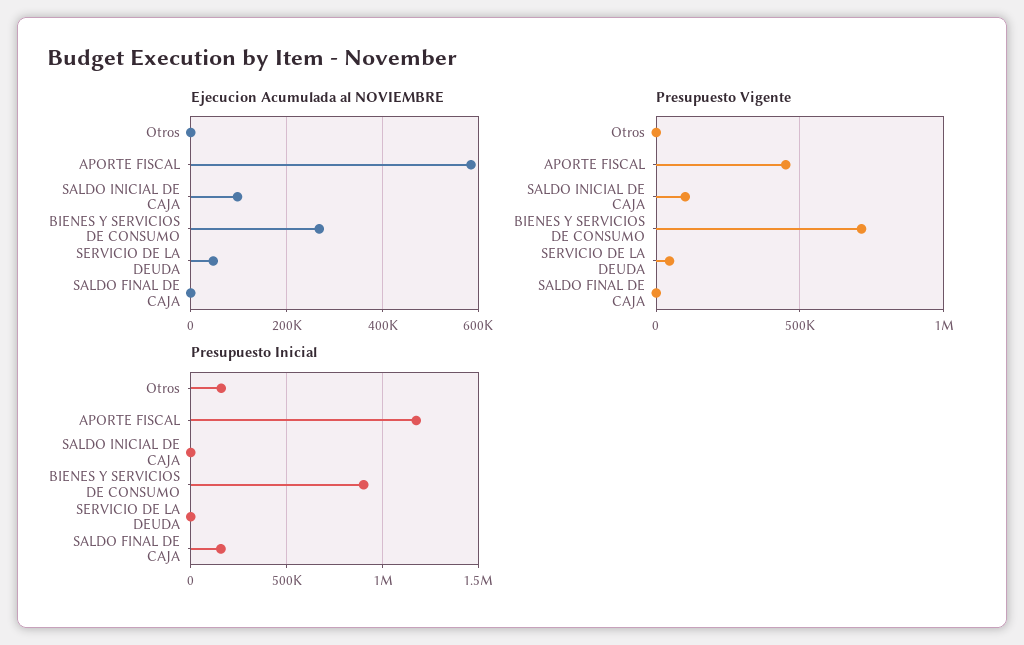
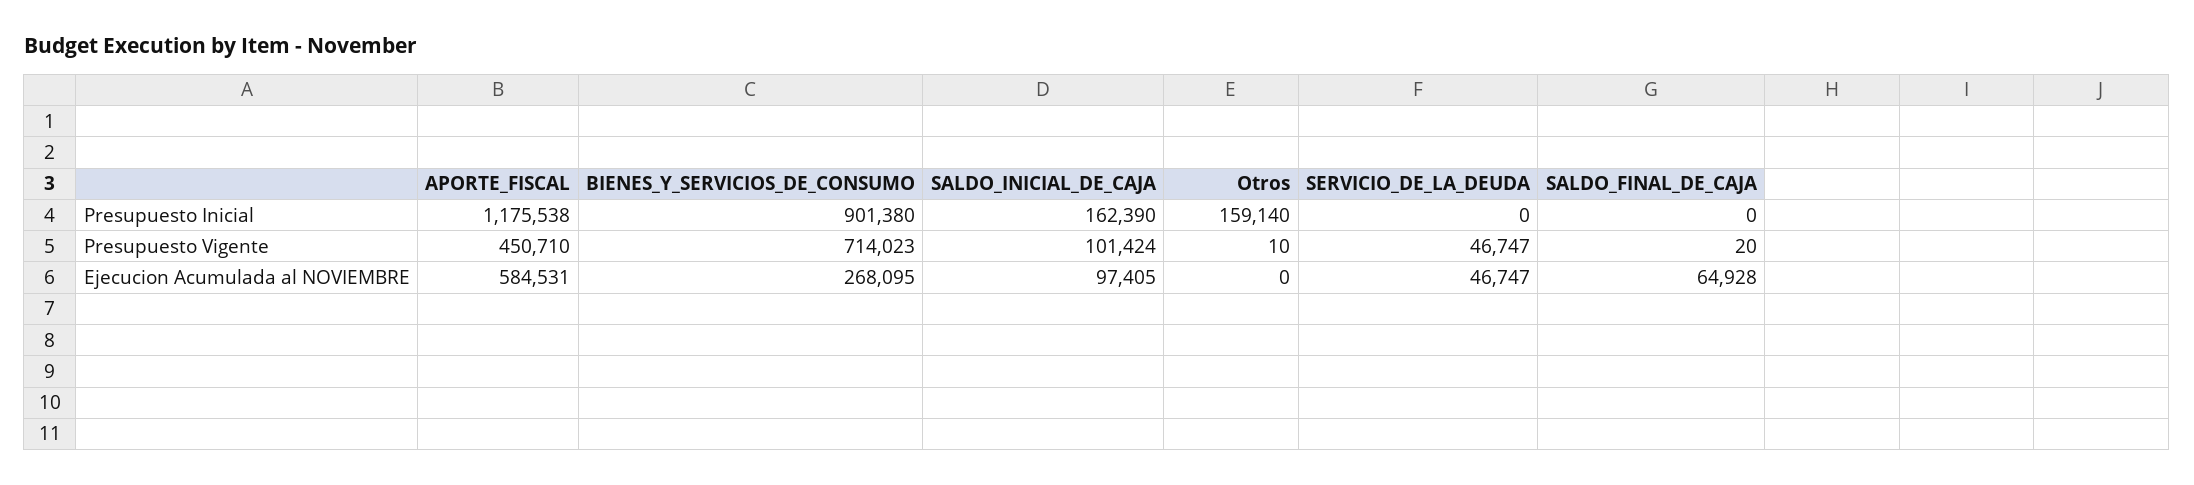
Ejecucion Acumulada al NOVIEMBRE, SALDO FINAL DE CAJA: 0 -> 64928
Presupuesto Inicial, SALDO INICIAL DE CAJA: 0 -> 162390
Presupuesto Inicial, SALDO FINAL DE CAJA: 150000 -> 0

